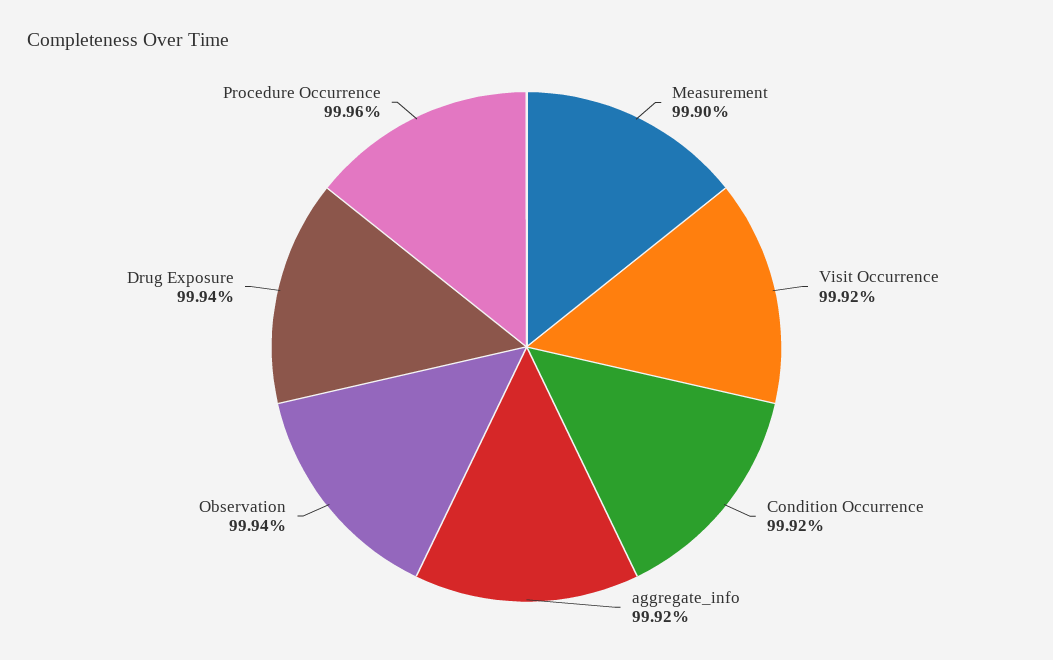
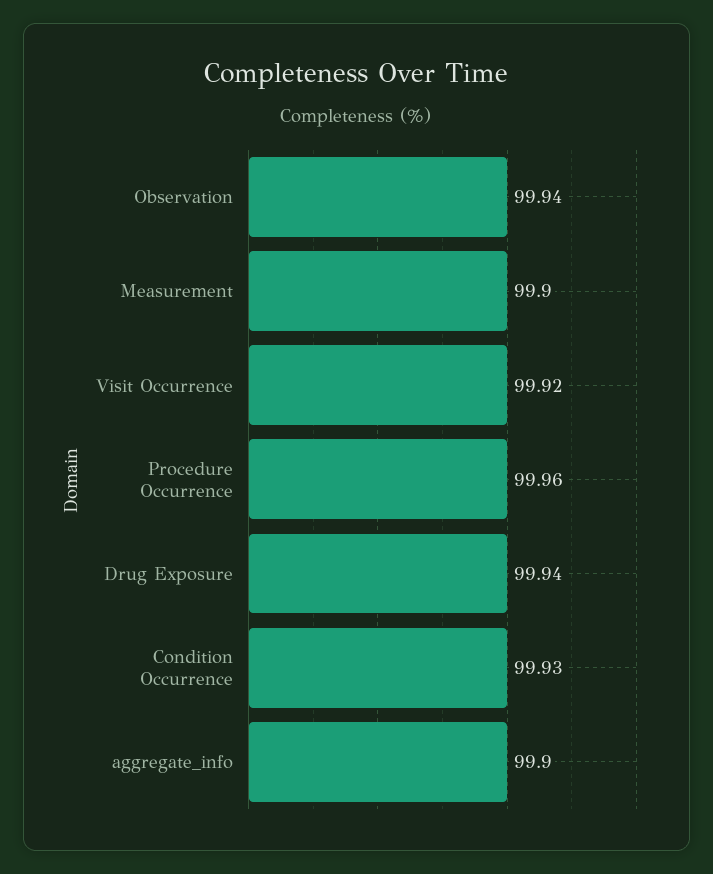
Condition Occurrence: 99.92 -> 99.93
aggregate_info: 99.92 -> 99.9

